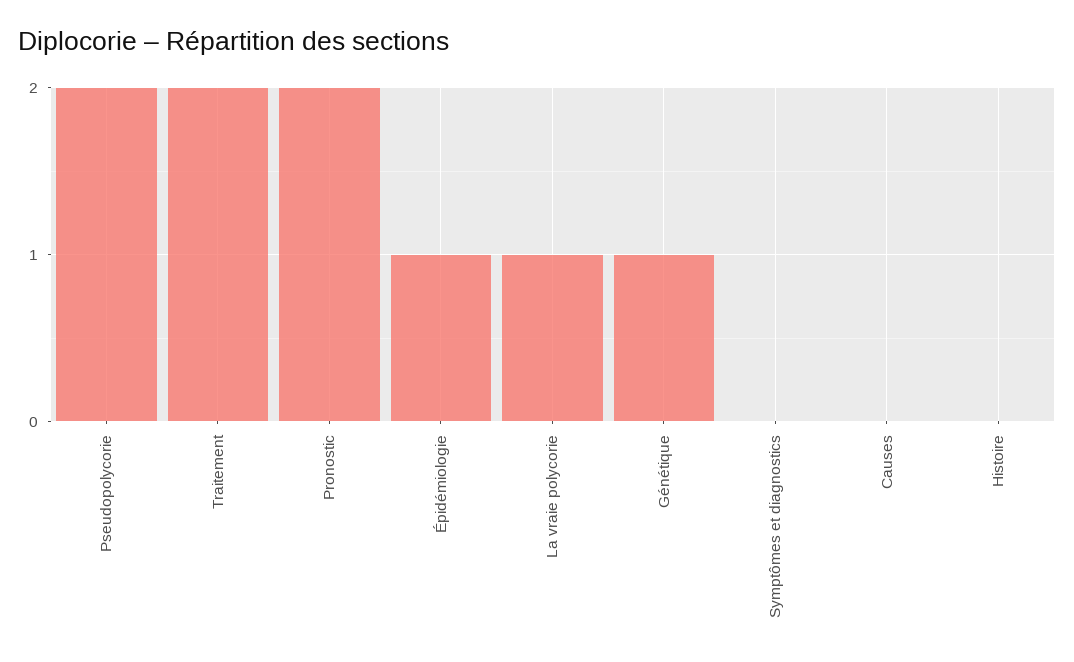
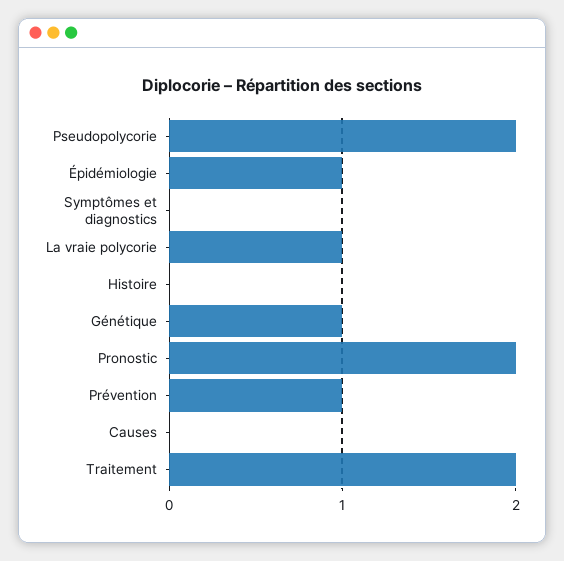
Prévention: none -> 1

